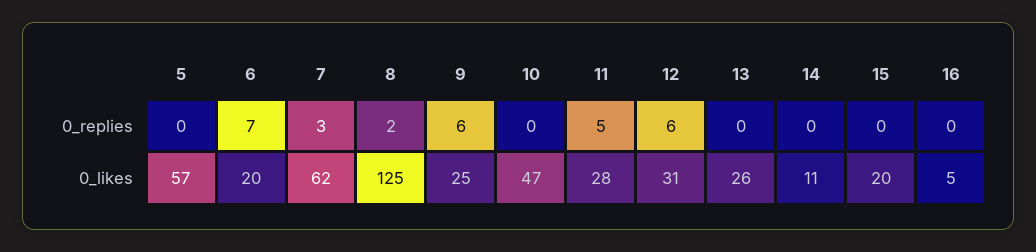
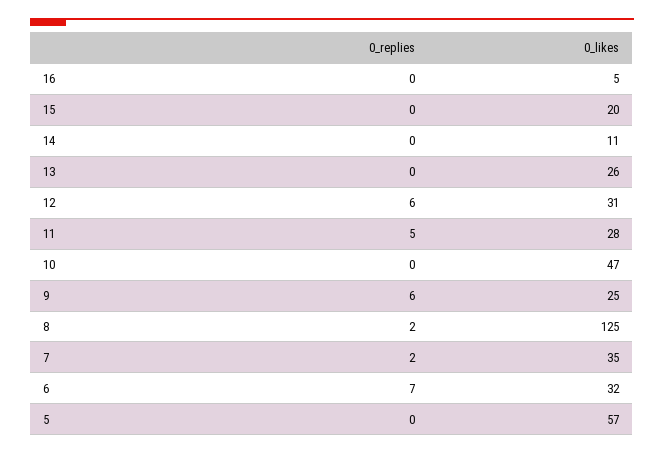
7, 0_replies: 3 -> 2
6, 0_likes: 20 -> 32
7, 0_likes: 62 -> 35

